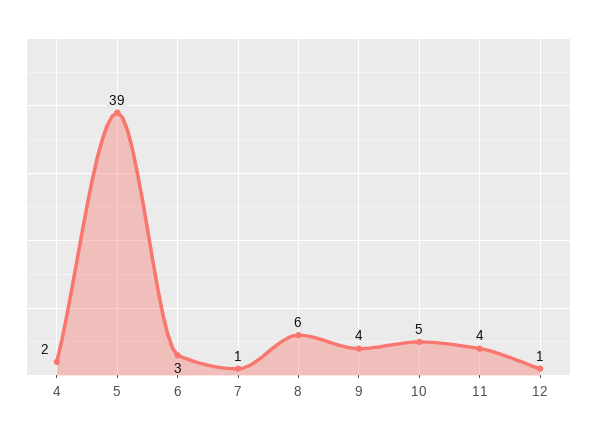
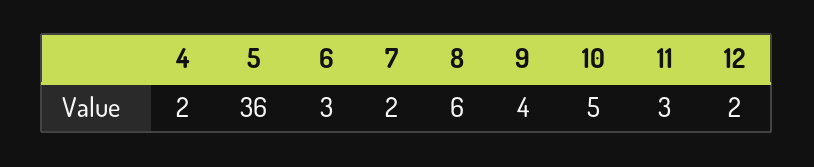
5: 39 -> 36
7: 1 -> 2
11: 4 -> 3
12: 1 -> 2

